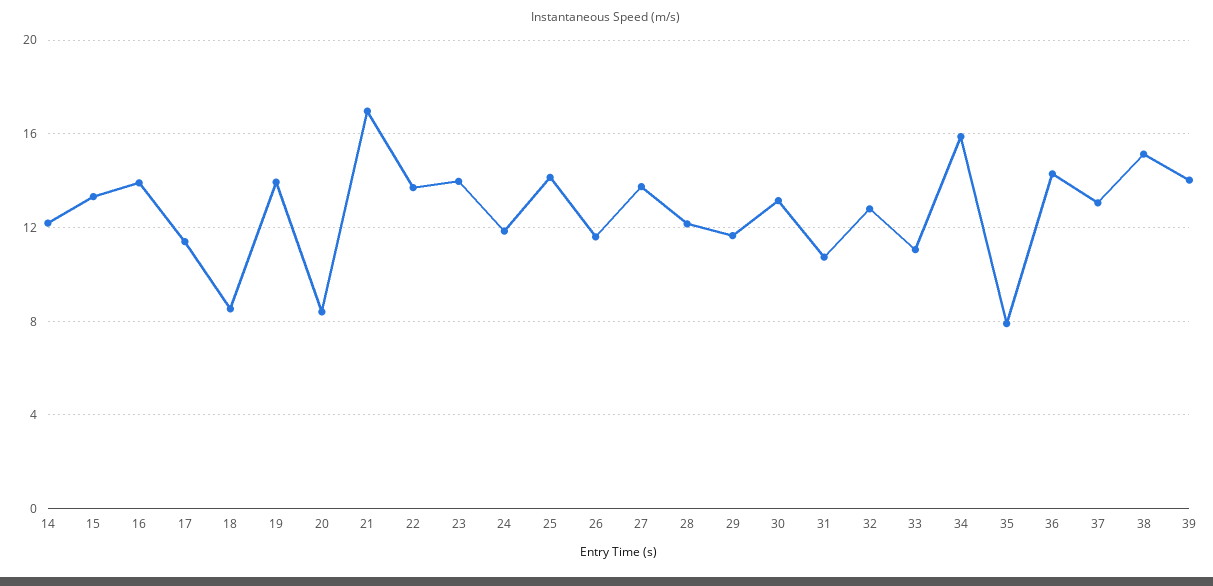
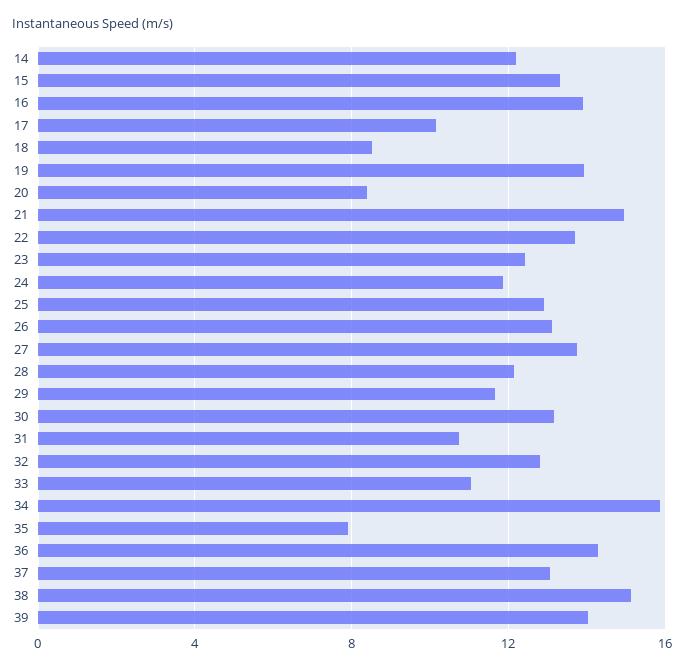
17: 11.5 -> 10
21: 17 -> 15
23: 14 -> 12.5
25: 14 -> 13
26: 11.5 -> 13

